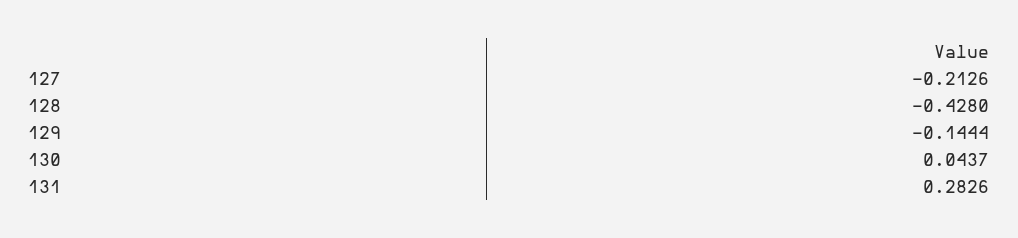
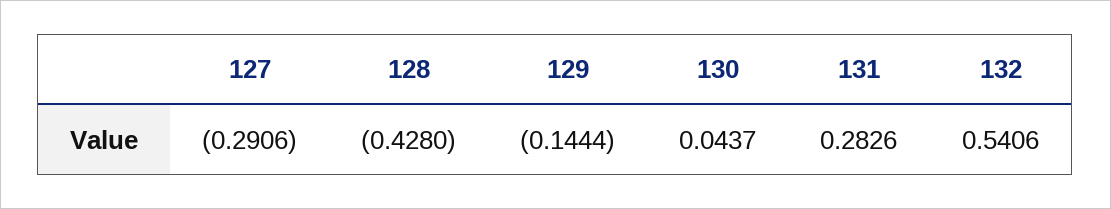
127: -0.2126 -> -0.2906
132: none -> 0.5406

